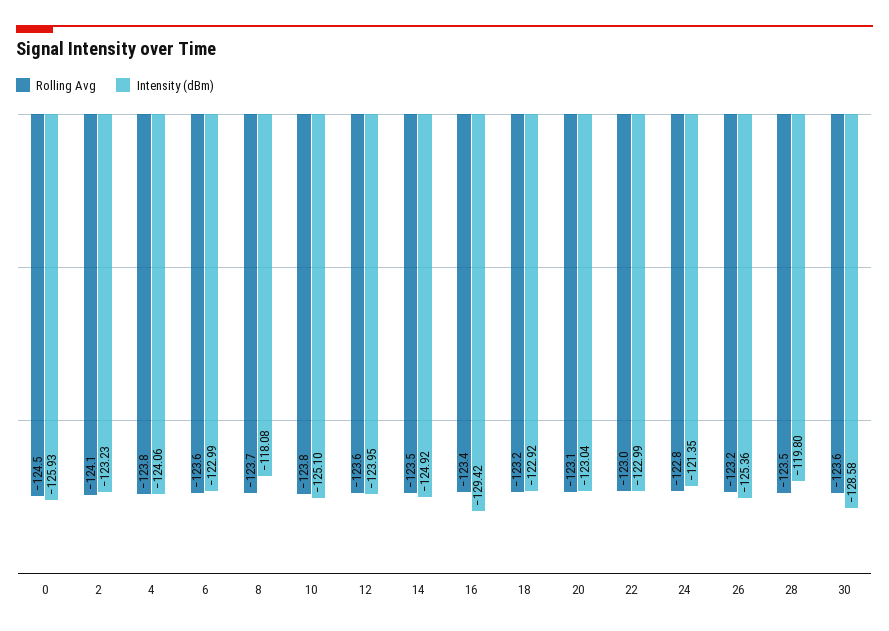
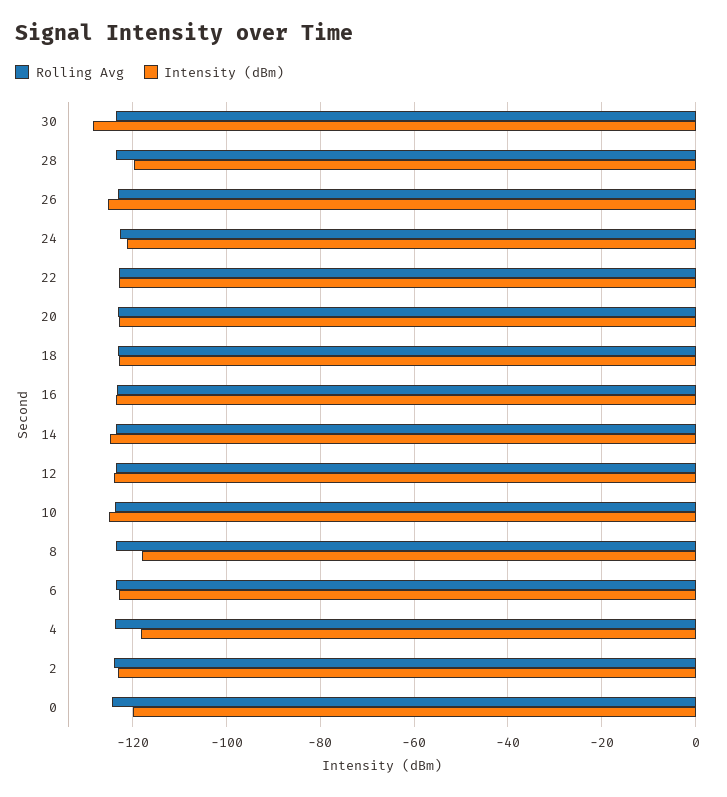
Intensity (dBm), 0: -125.93 -> -120
Intensity (dBm), 4: -124.06 -> -118
Intensity (dBm), 16: -129.42 -> -124

